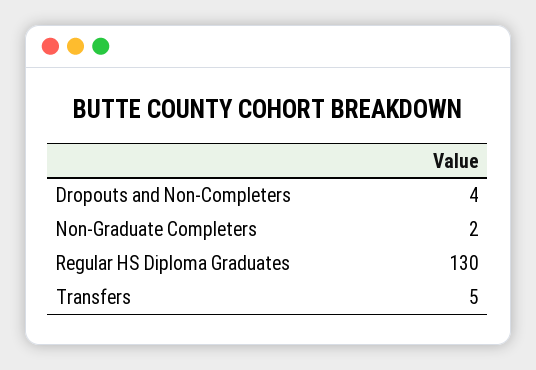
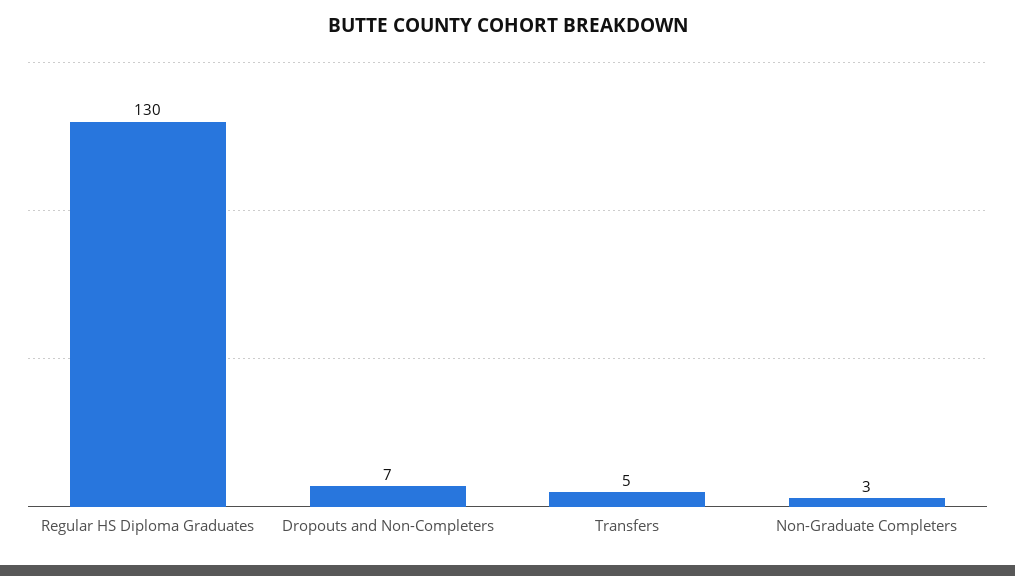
Dropouts and Non-Completers: 4 -> 7
Non-Graduate Completers: 2 -> 3

